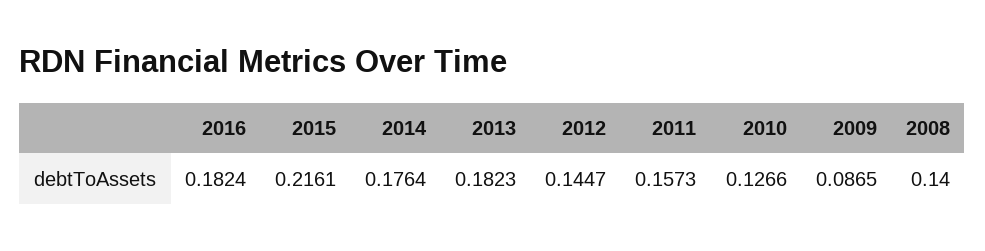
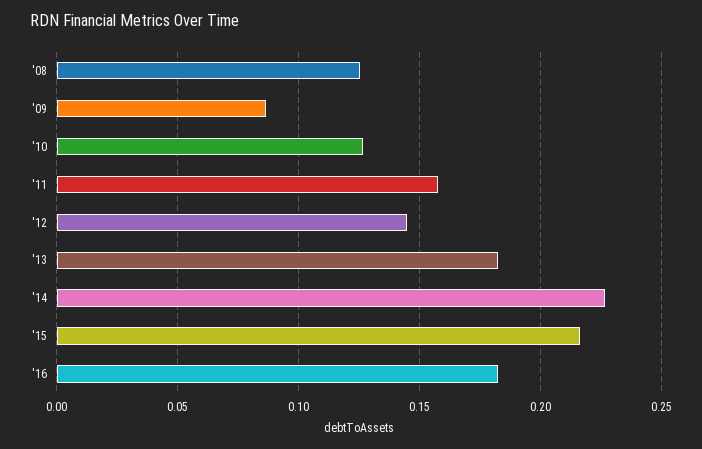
2014: 0.1764 -> 0.225
2008: 0.14 -> 0.125

